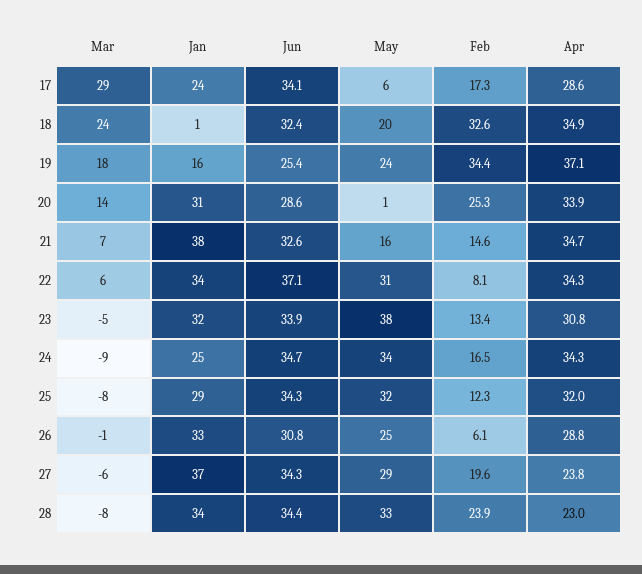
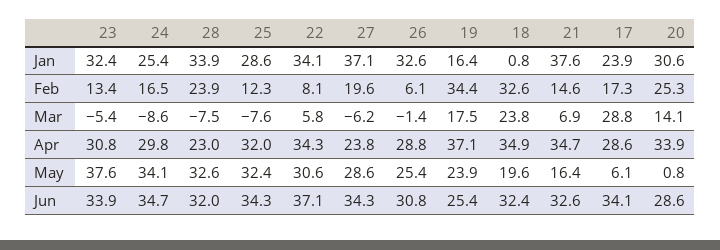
Apr, 24: 34.3 -> 29.8
Jun, 28: 34.4 -> 32

